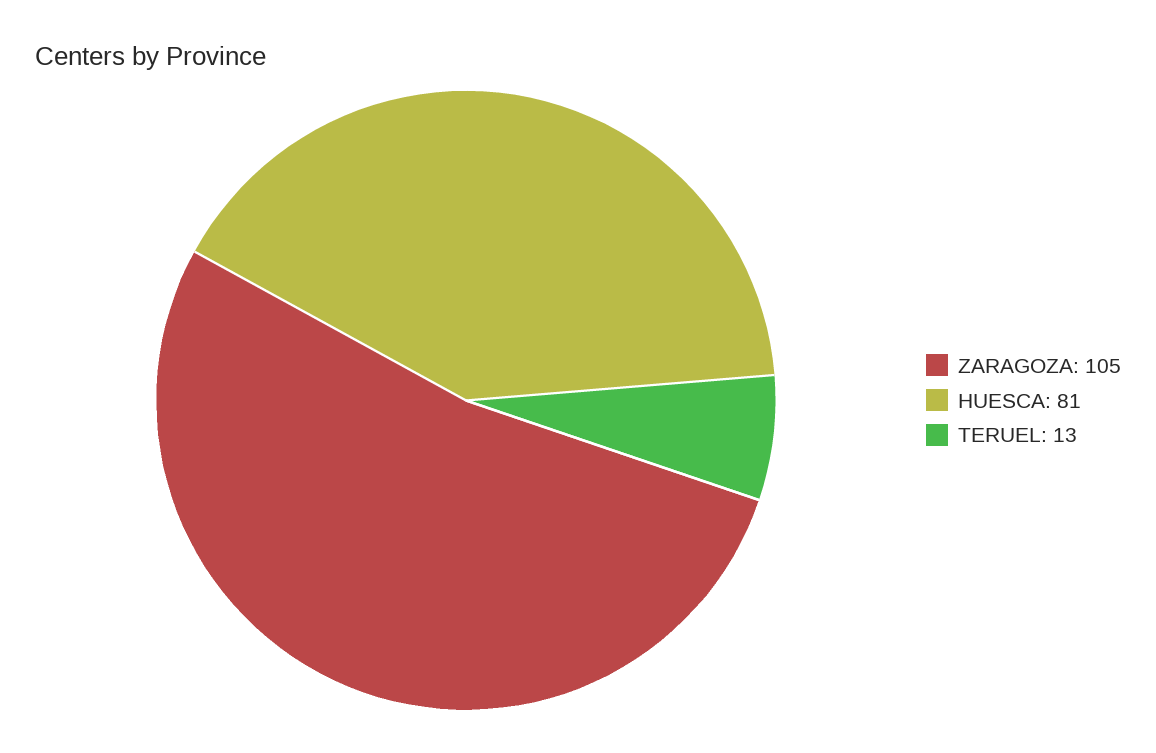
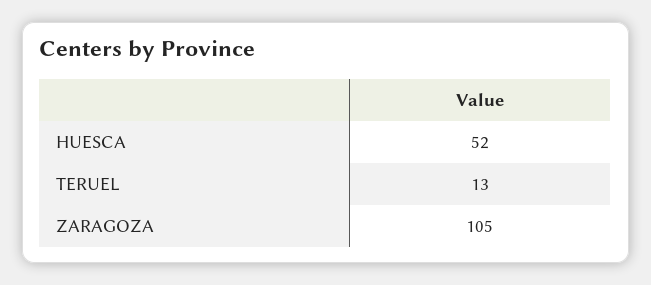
HUESCA: 81 -> 52

